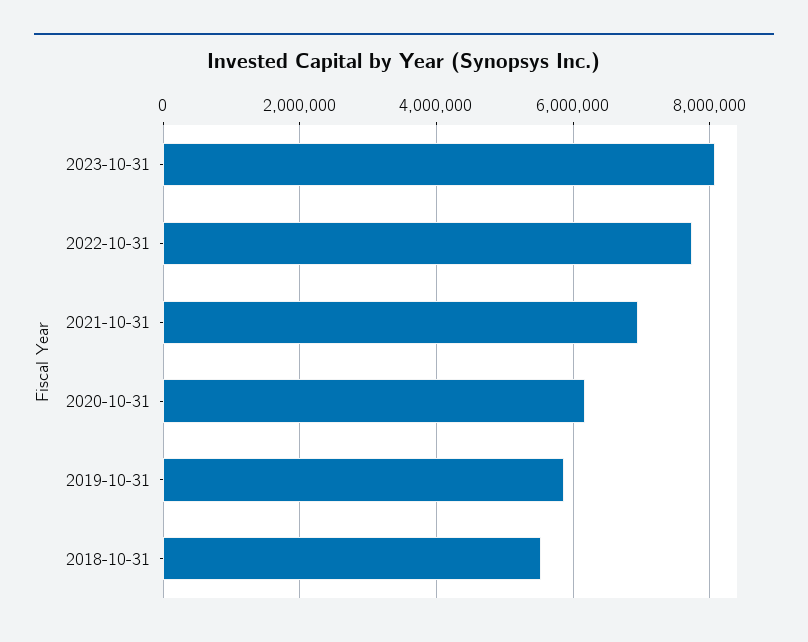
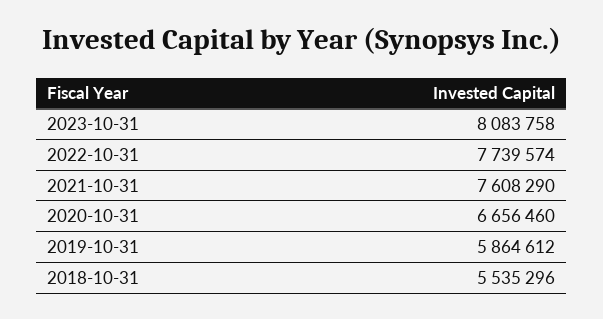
2021-10-31: 7000000 -> 7608290
2020-10-31: 6200000 -> 6656460

